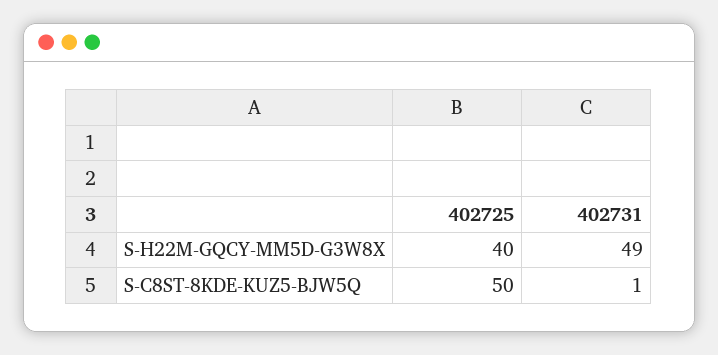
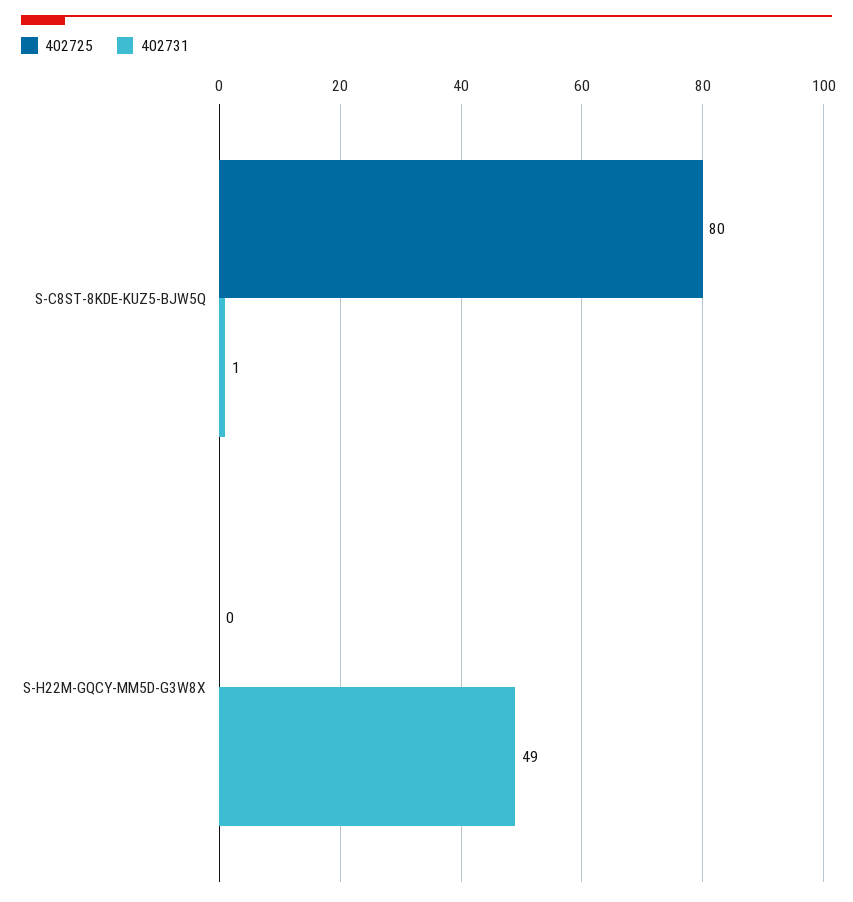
402725, S-H22M-GQCY-MM5D-G3W8X: 40 -> 0
402725, S-C8ST-8KDE-KUZ5-BJW5Q: 50 -> 80

